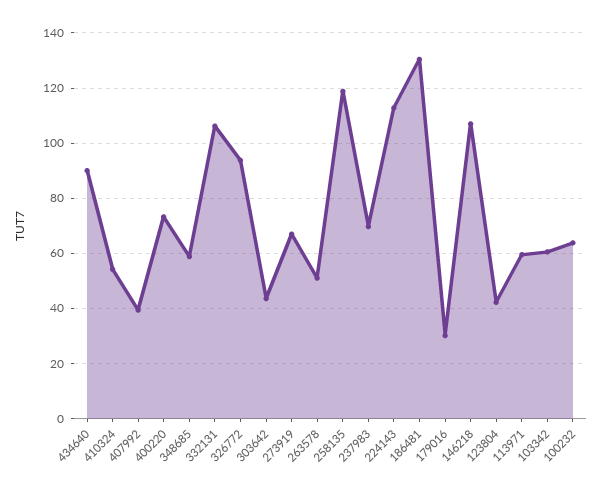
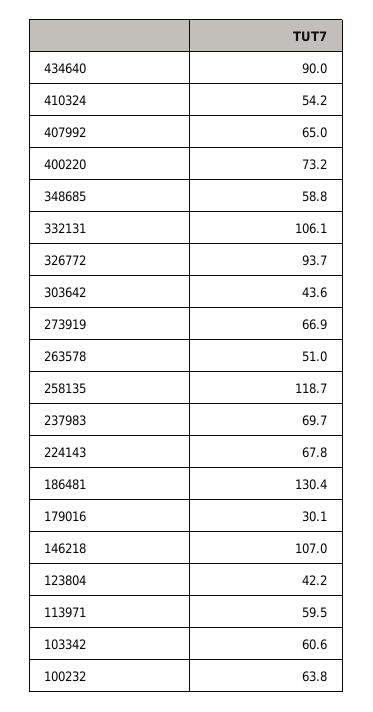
407992: 40 -> 65
224143: 112.5 -> 67.8

